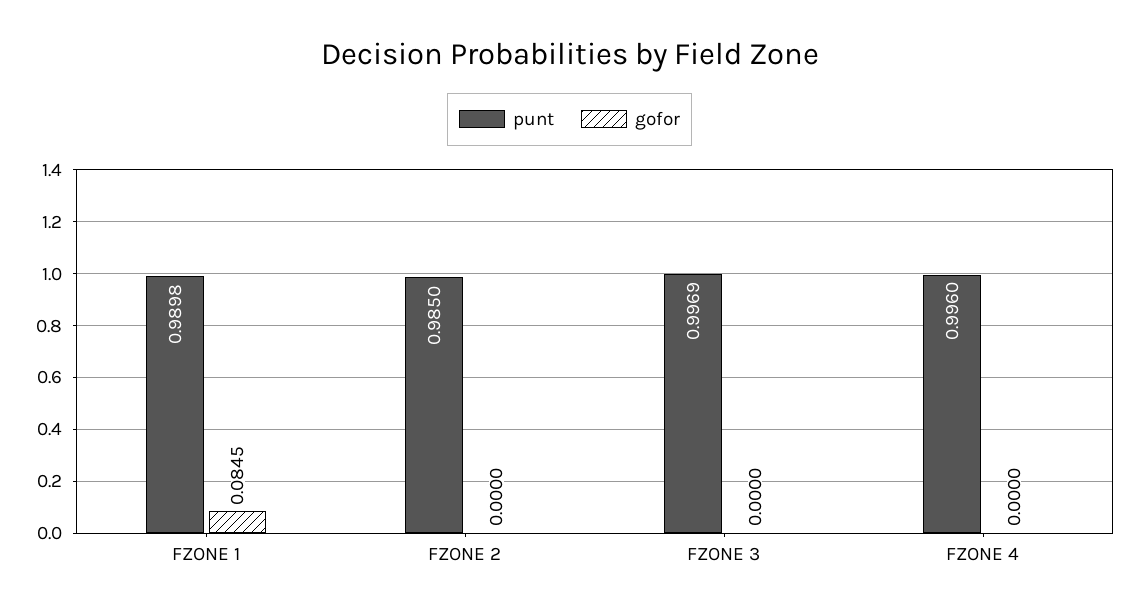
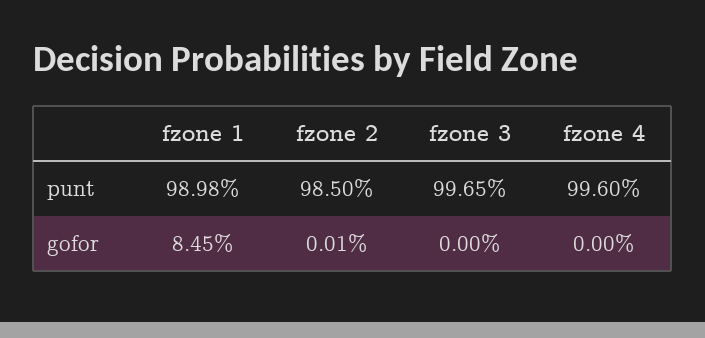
gofor, FZONE 2: 0 -> 0.0001
punt, FZONE 3: 0.9969 -> 0.9965

